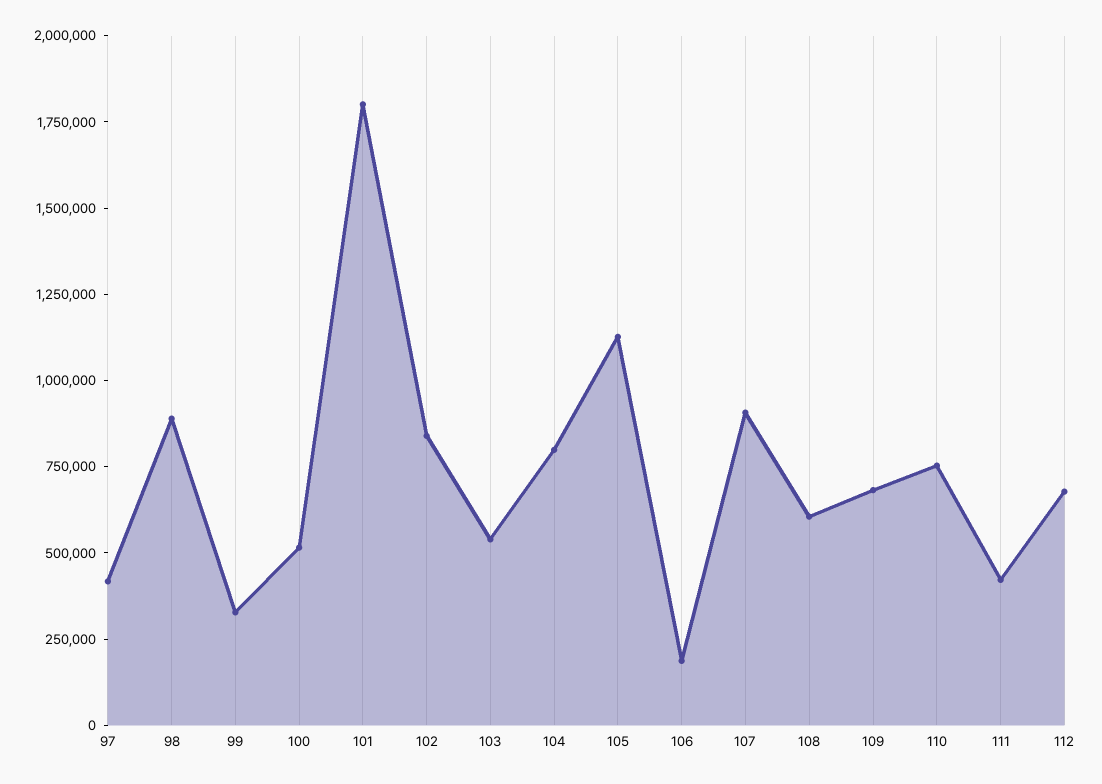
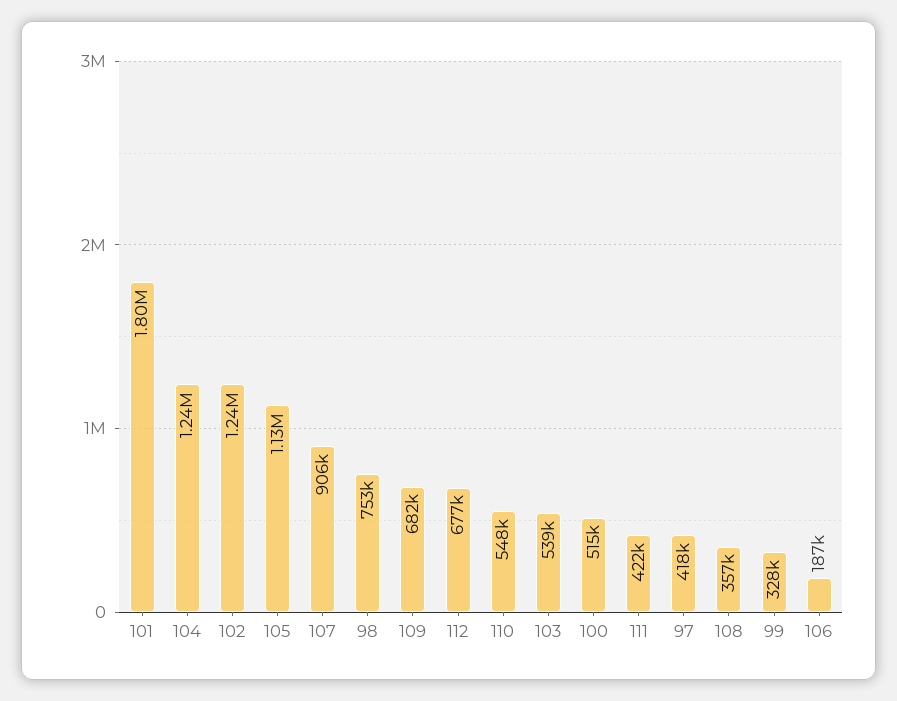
98: 900000 -> 753000
102: 850000 -> 1240000
104: 800000 -> 1240000
108: 600000 -> 357000
110: 750000 -> 548000

